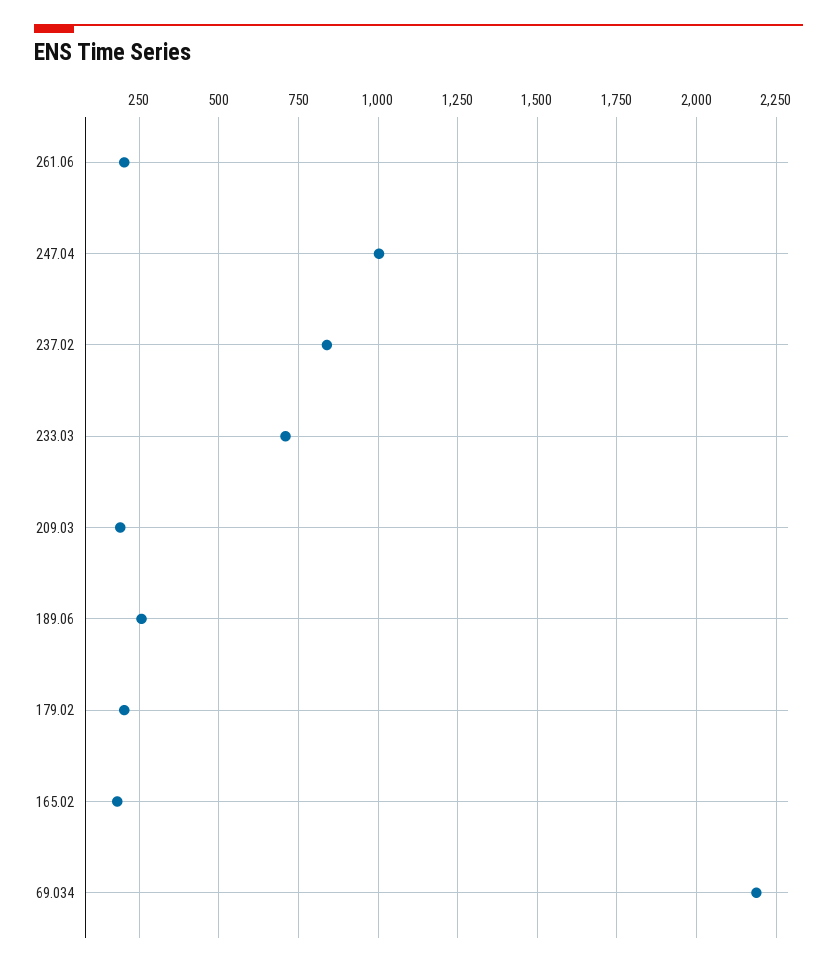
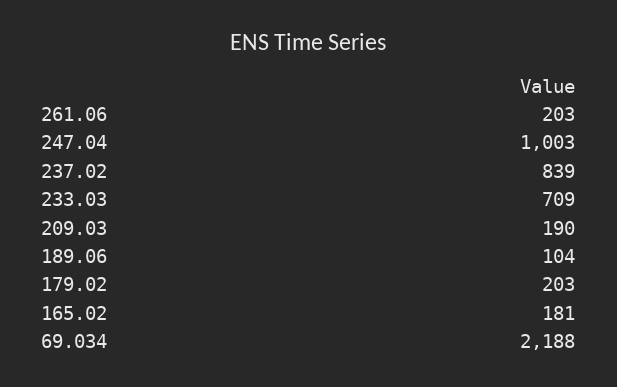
189.06: 250 -> 104

